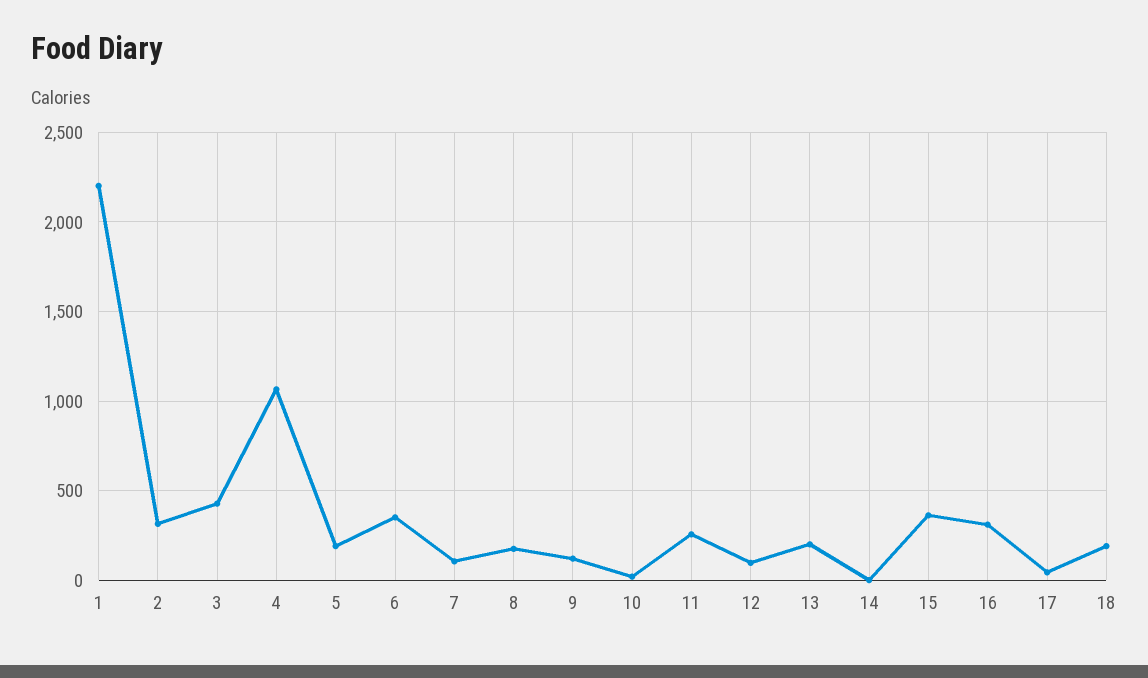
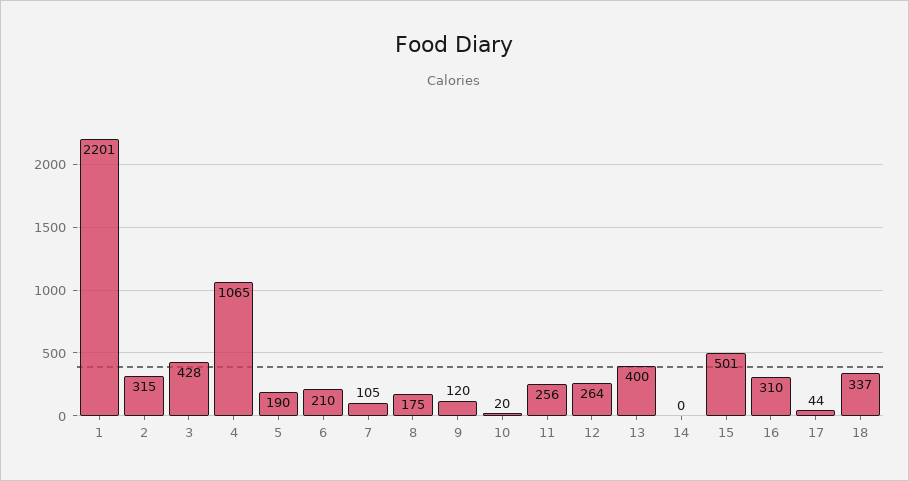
6: 350 -> 210
12: 100 -> 264
13: 200 -> 400
15: 350 -> 501
18: 200 -> 337

